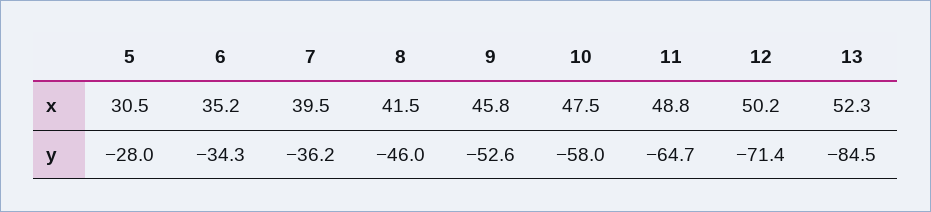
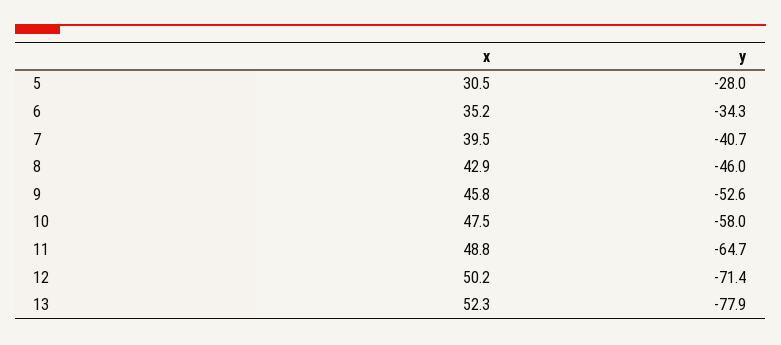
8, x: 41.5 -> 42.9
7, y: -36.2 -> -40.7
13, y: -84.5 -> -77.9

